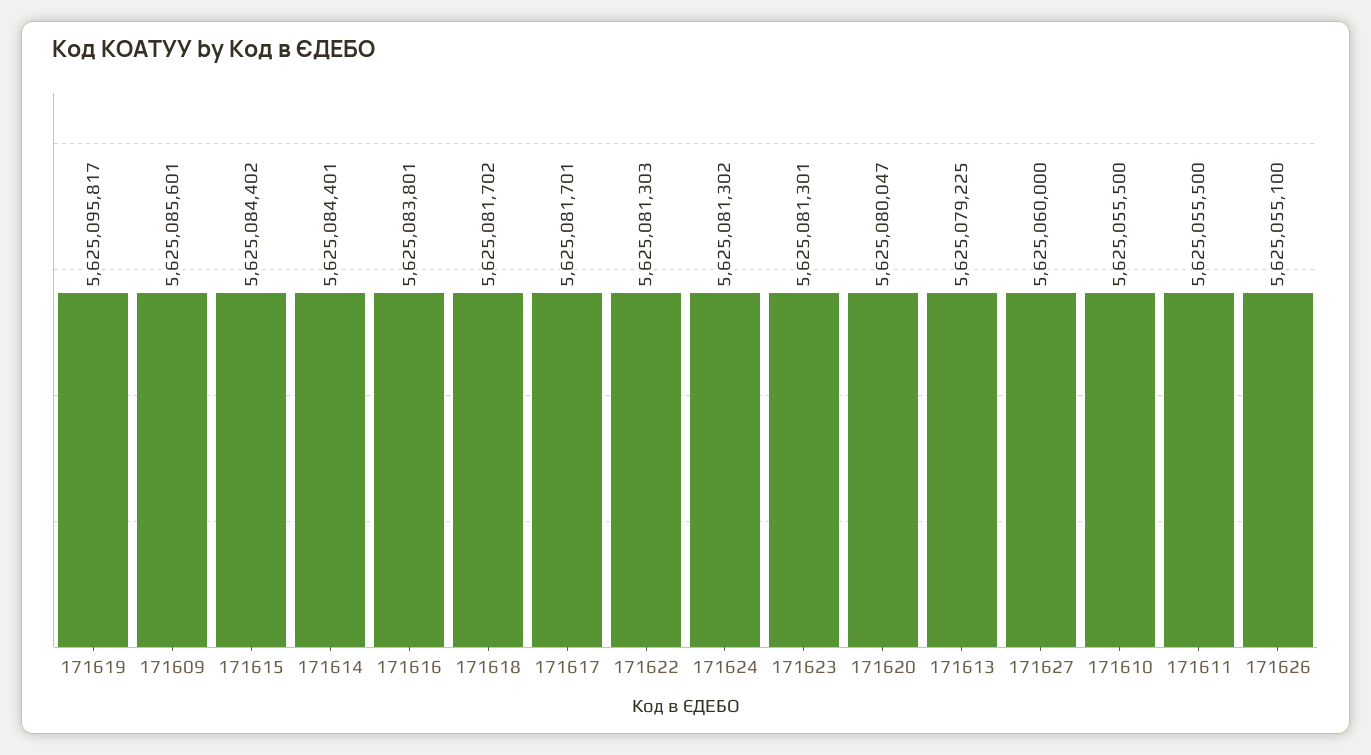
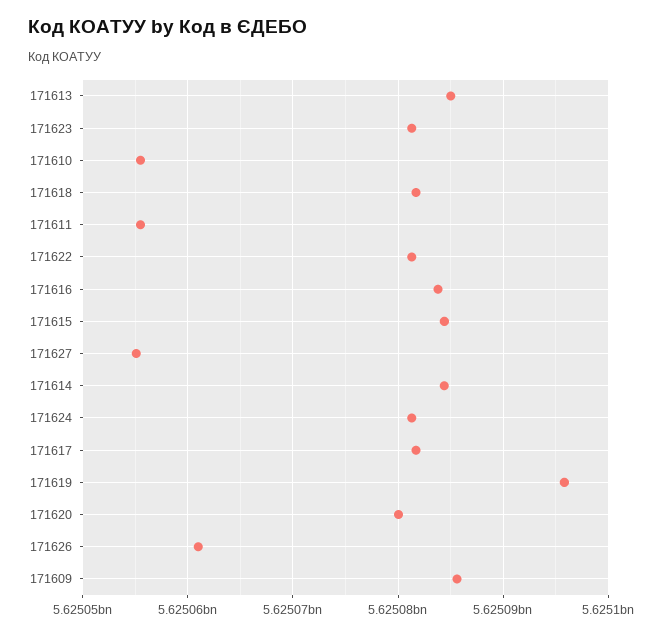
171613: 5625079225 -> 5625085000
171627: 5625060000 -> 5625055000
171626: 5625055100 -> 5625061000

